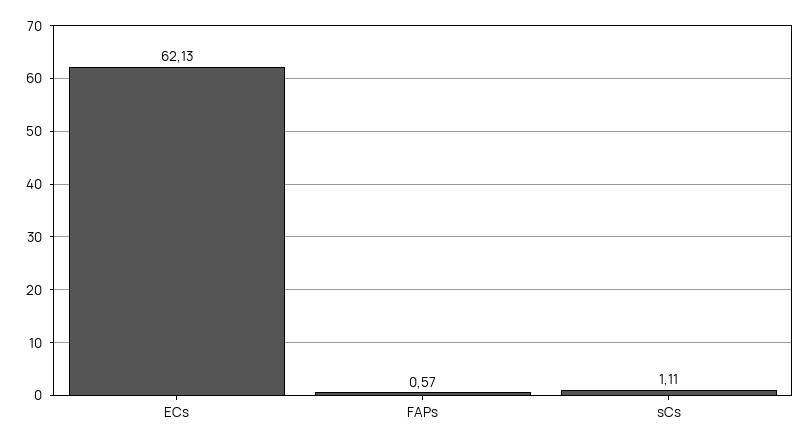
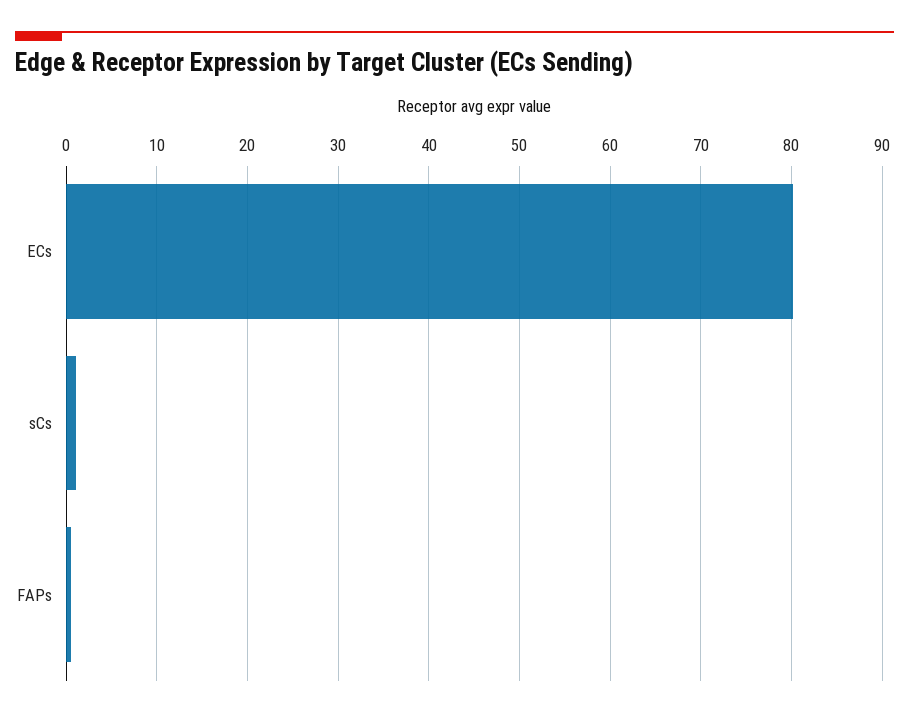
ECs: 62.13 -> 80

